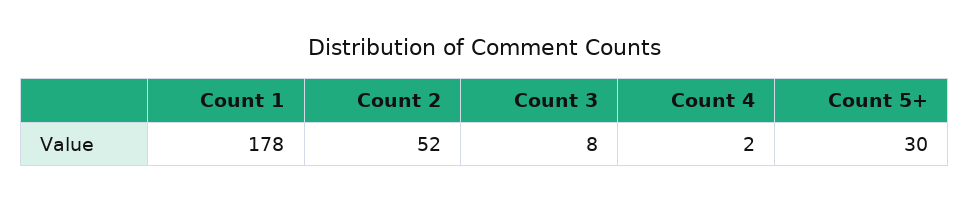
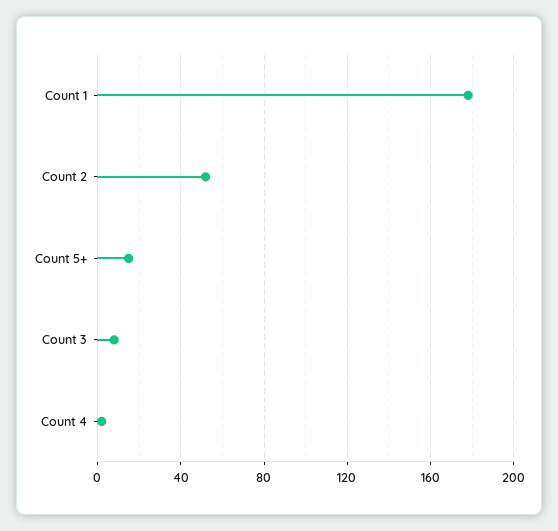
Count 5+: 30 -> 15

